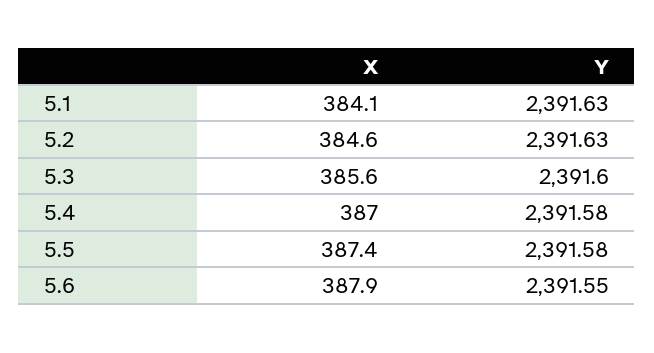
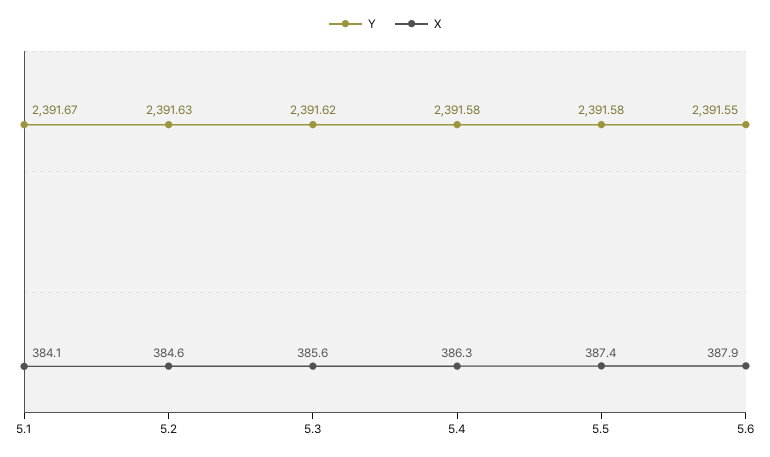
Y, 5.1: 2391.63 -> 2391.67
Y, 5.3: 2391.6 -> 2391.62
X, 5.4: 387 -> 386.3

